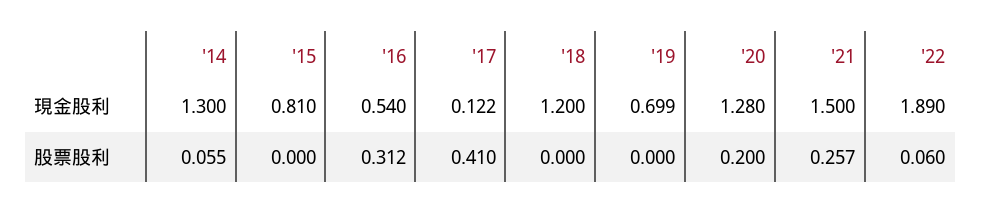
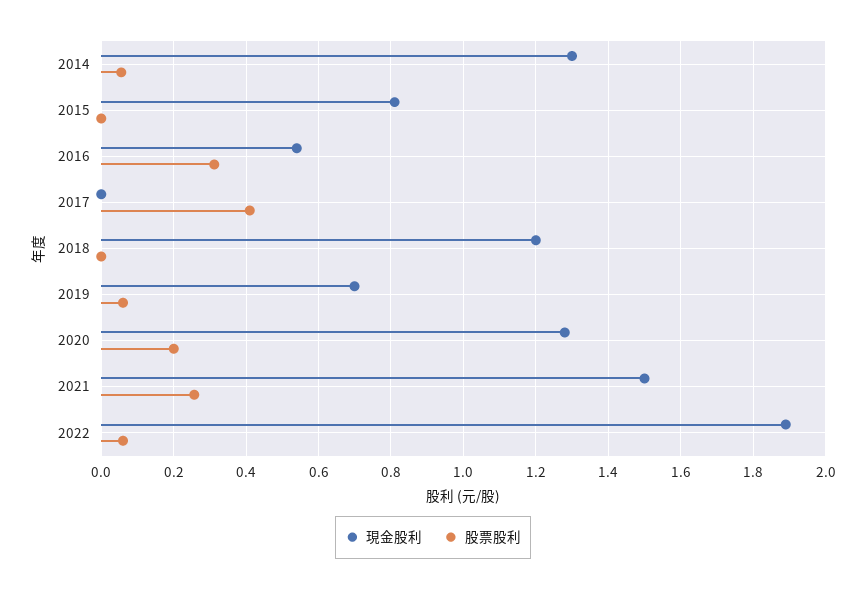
現金股利, '17: 0.122 -> 0
股票股利, '19: 0 -> 0.06

